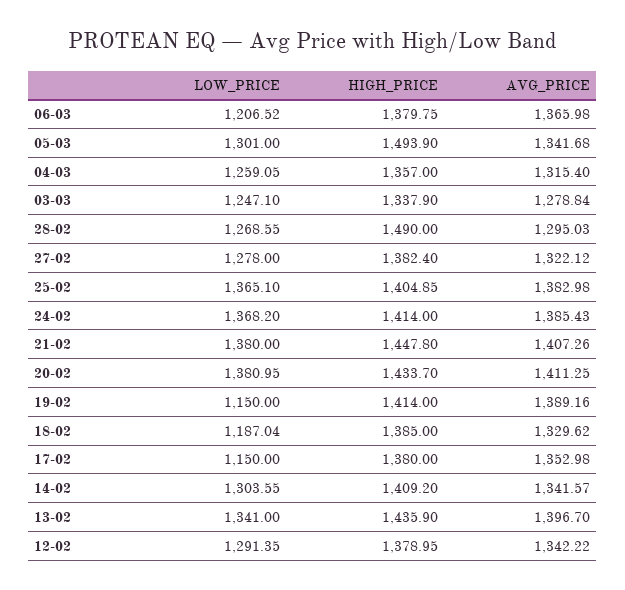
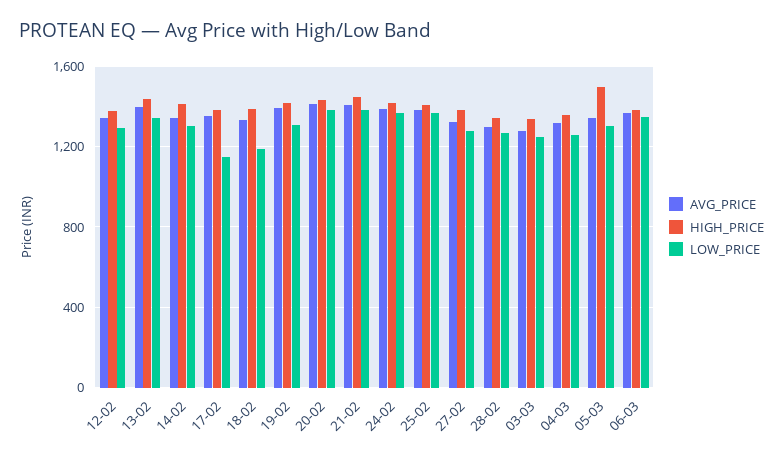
LOW_PRICE, 06-03: 1206.52 -> 1350
HIGH_PRICE, 28-02: 1490 -> 1350
LOW_PRICE, 19-02: 1150 -> 1300

